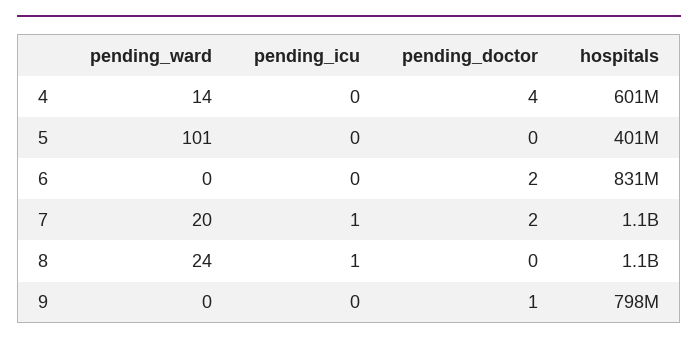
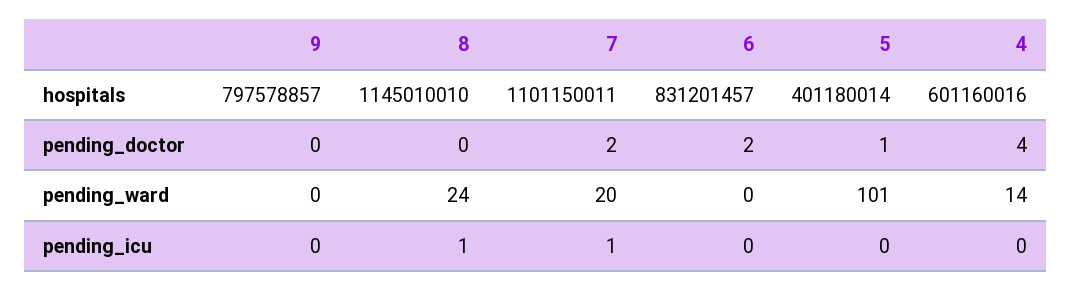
pending_doctor, 5: 0 -> 1
pending_doctor, 9: 1 -> 0

